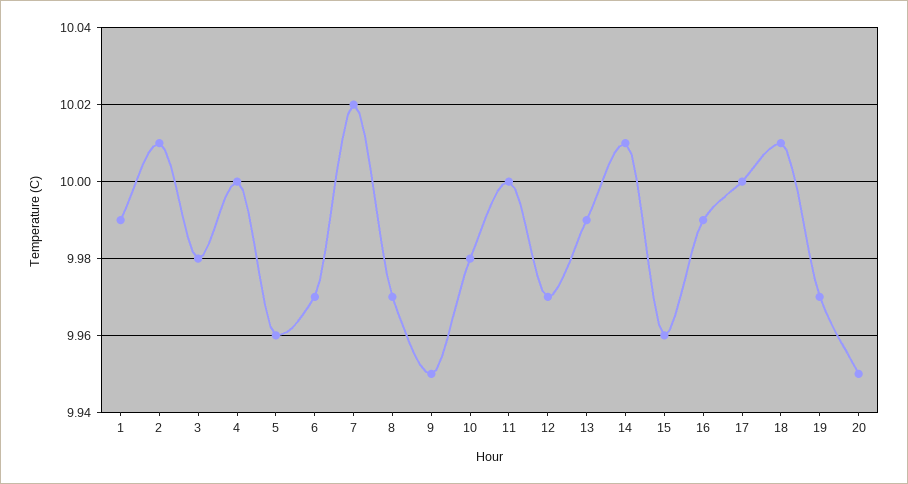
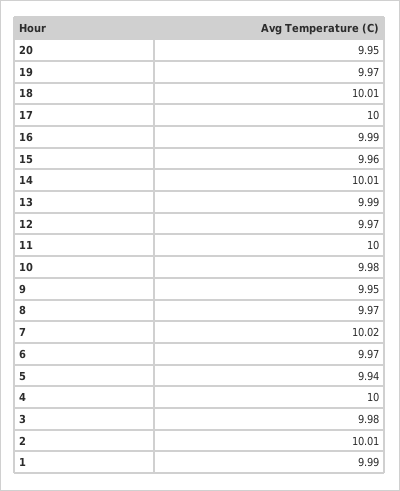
5: 9.96 -> 9.94

